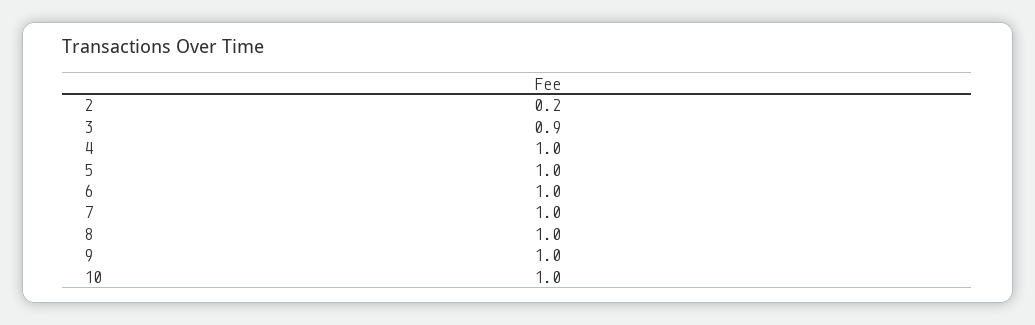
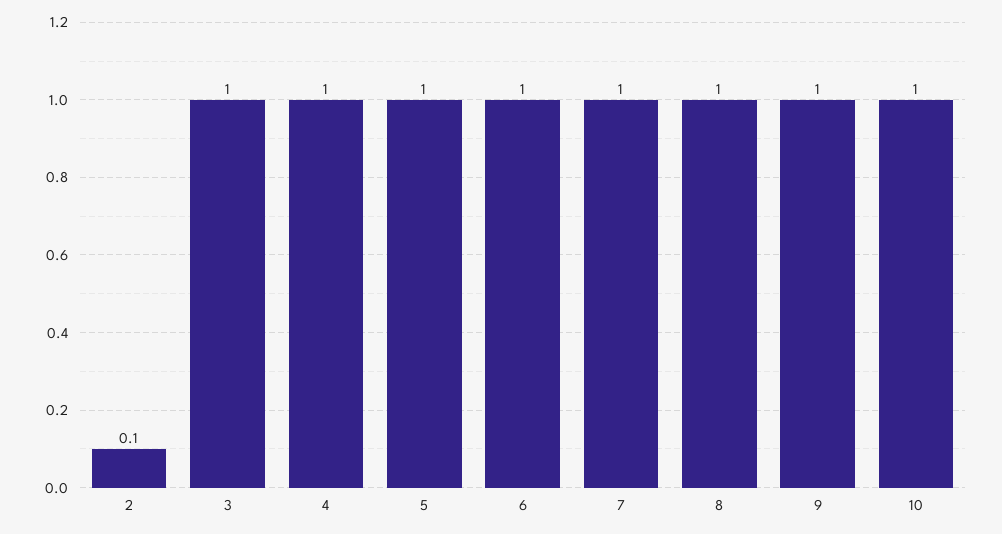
2: 0.2 -> 0.1
3: 0.9 -> 1

